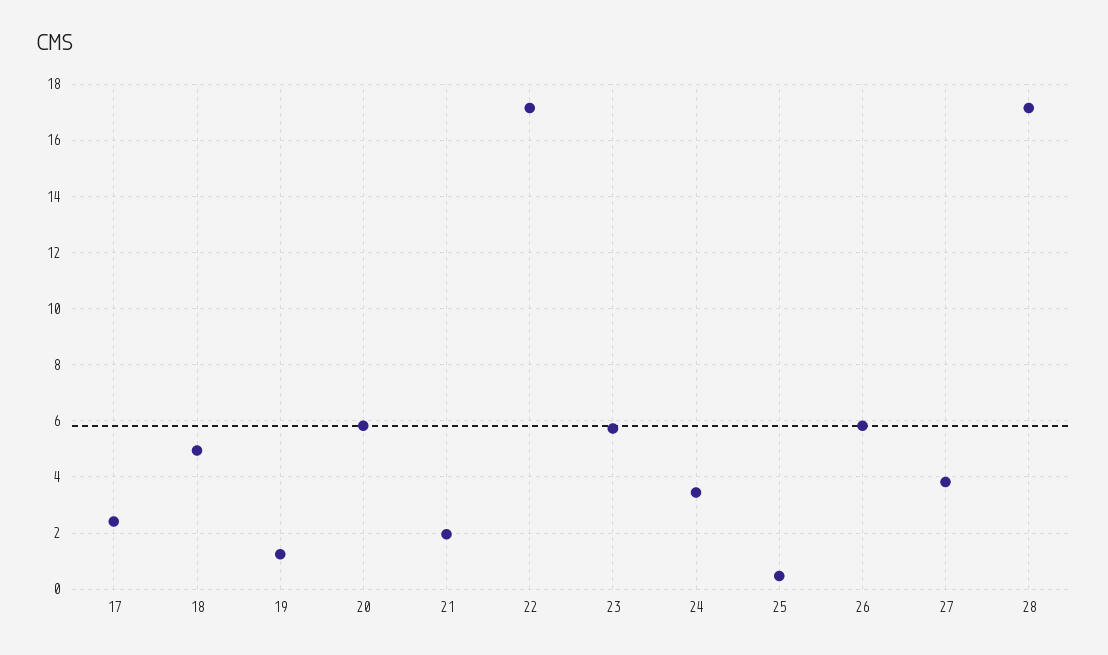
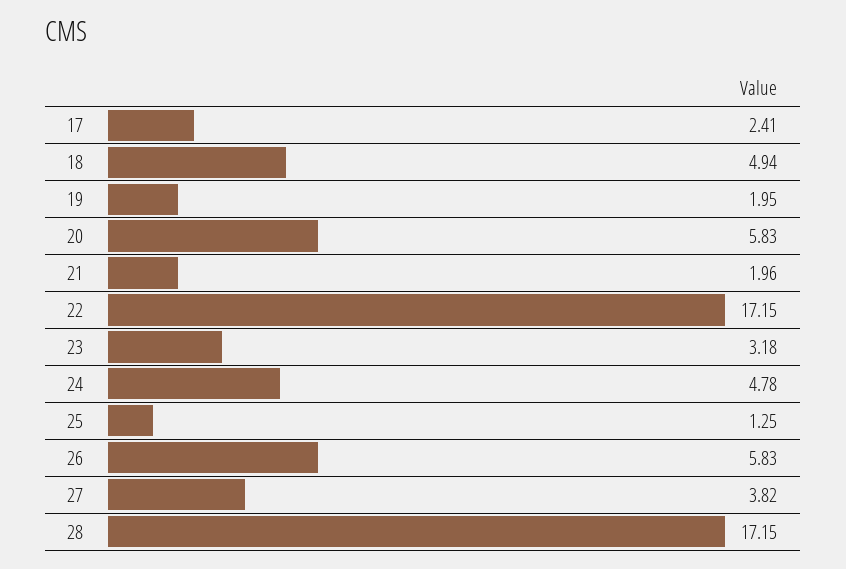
19: 1.25 -> 1.95
23: 5.75 -> 3.18
24: 3.5 -> 4.78
25: 0.5 -> 1.25

